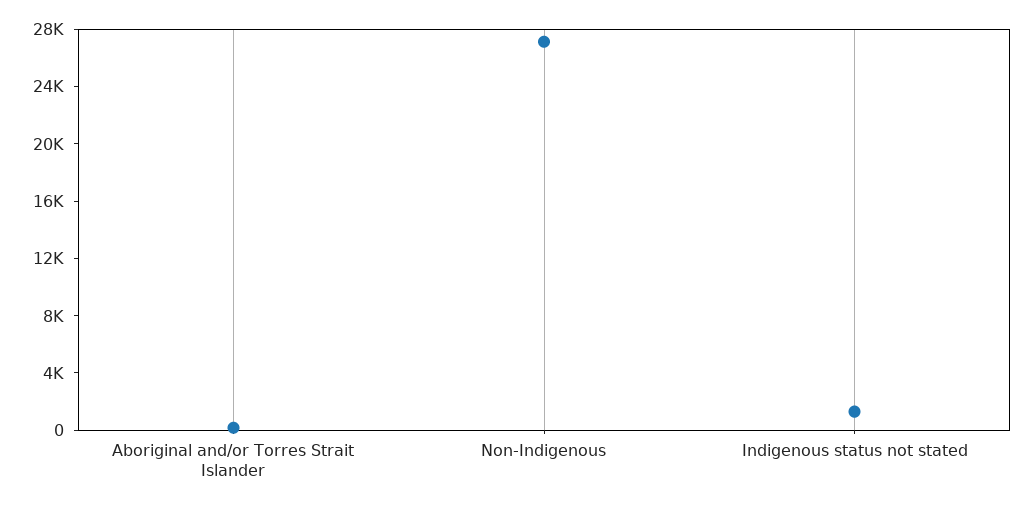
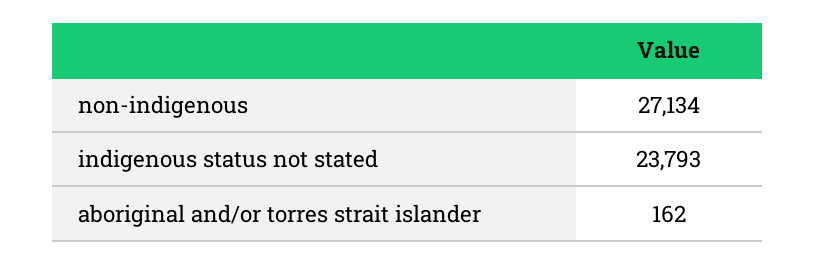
Indigenous status not stated: 1000 -> 23793

